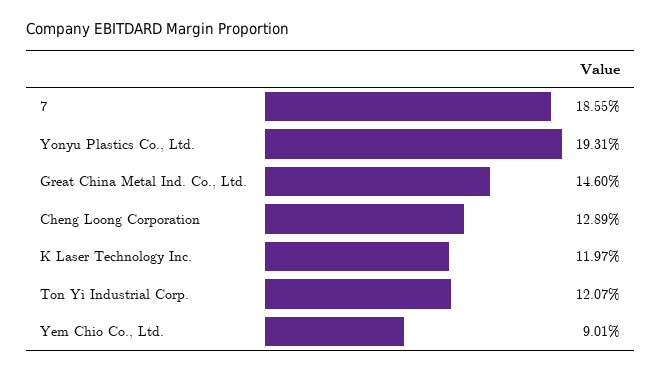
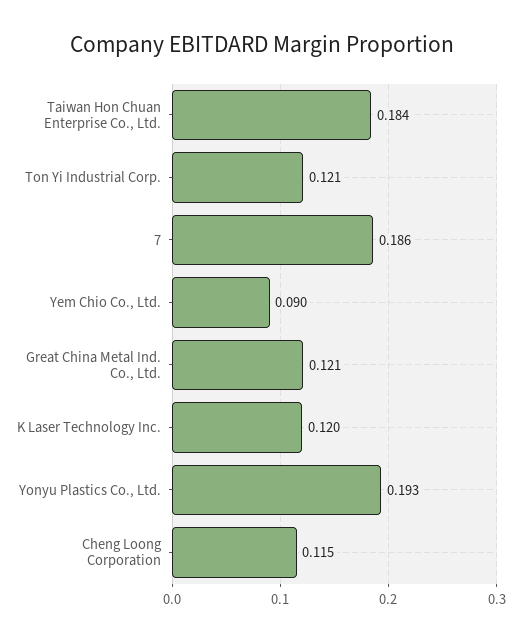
Great China Metal Ind. Co., Ltd.: 0.146 -> 0.121
Cheng Loong Corporation: 0.1289 -> 0.115
Taiwan Hon Chuan Enterprise Co., Ltd.: none -> 0.184

